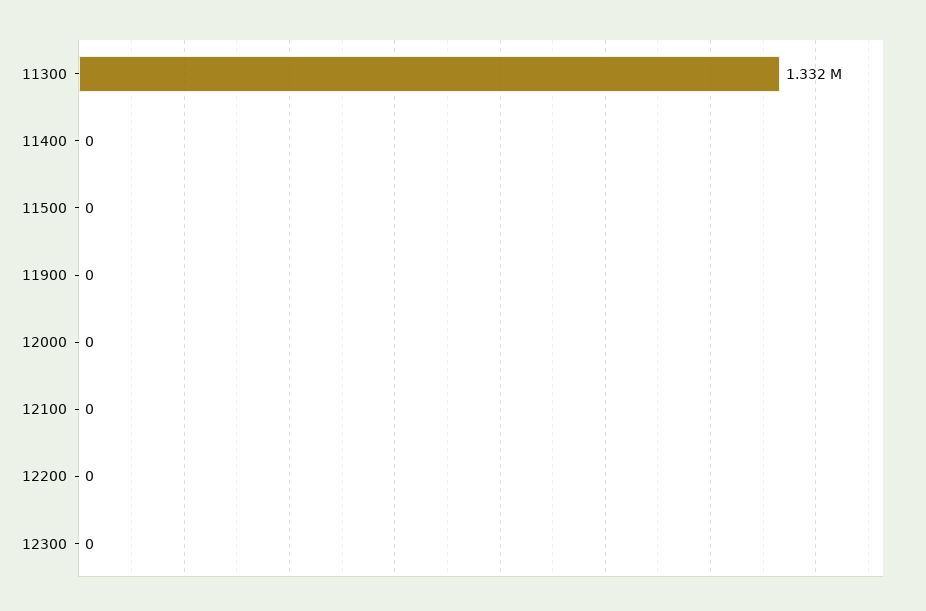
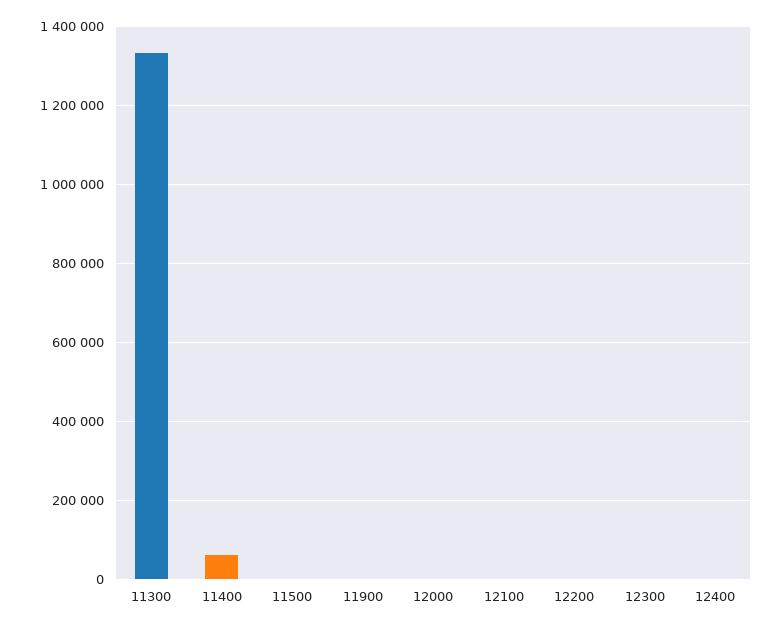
11400: 0 -> 60000
12400: none -> 0

